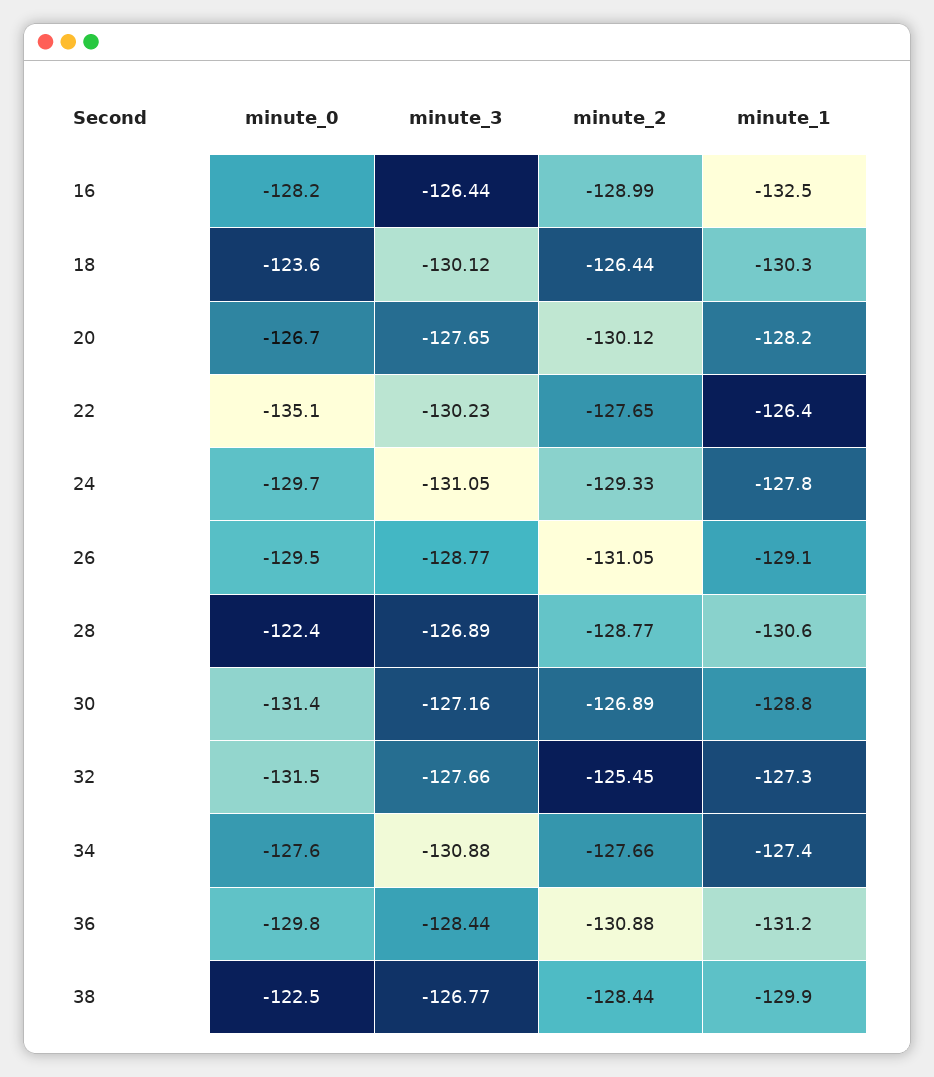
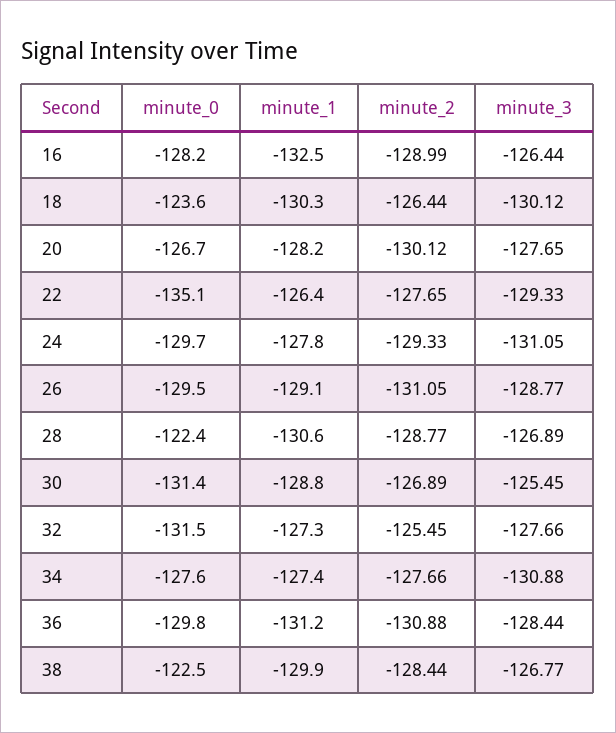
minute_3, 22: -130.23 -> -129.33
minute_3, 30: -127.16 -> -125.45

